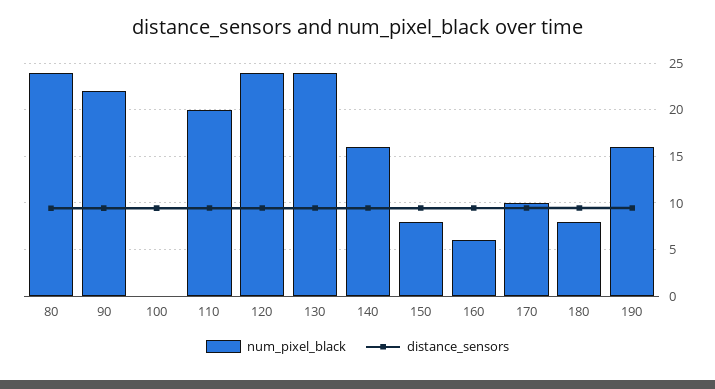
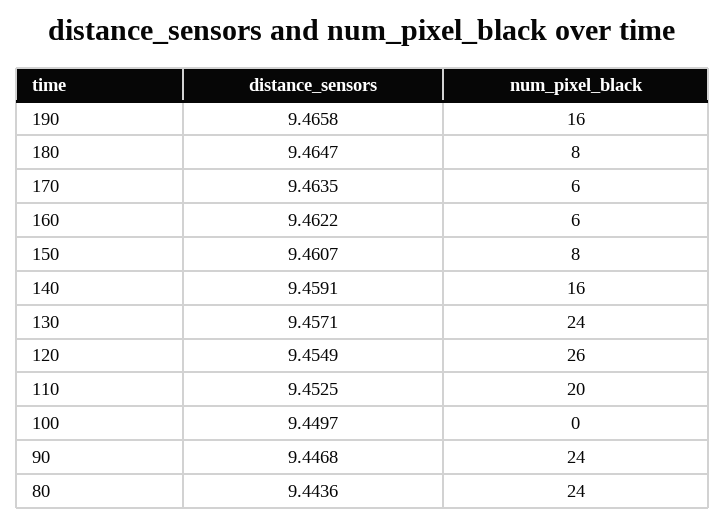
num_pixel_black, 90: 22 -> 24
num_pixel_black, 120: 24 -> 26
num_pixel_black, 170: 10 -> 6

